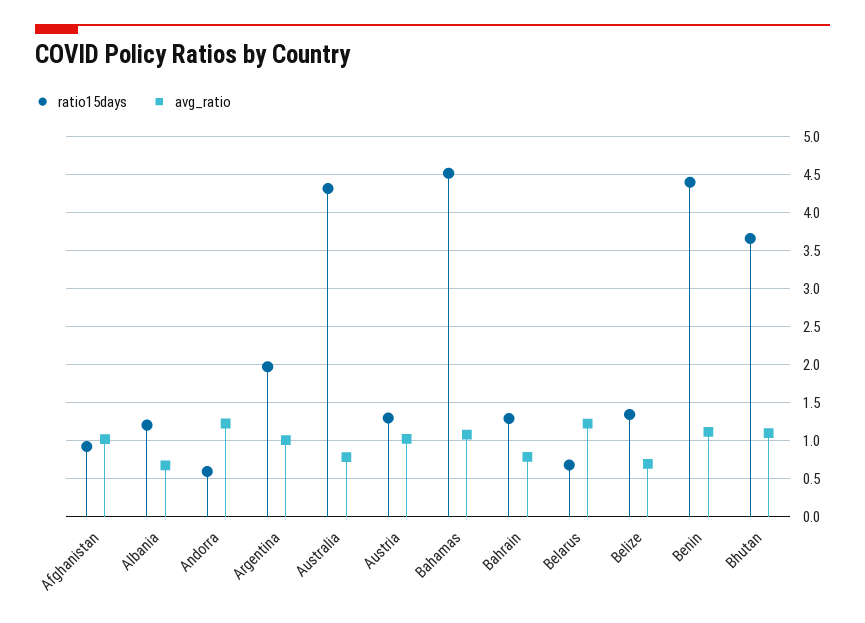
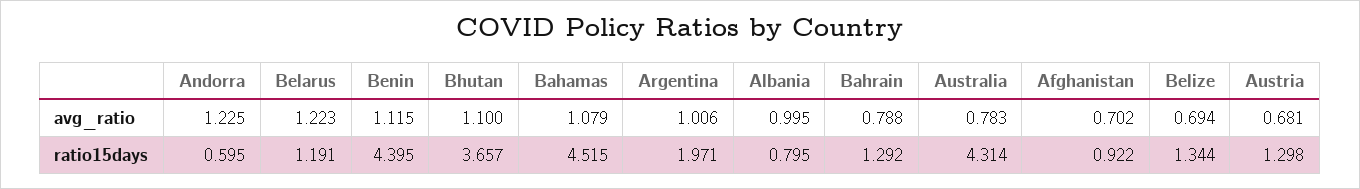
avg_ratio, Afghanistan: 1 -> 0.702
ratio15days, Albania: 1.2 -> 0.795
avg_ratio, Albania: 0.7 -> 0.995
avg_ratio, Austria: 1 -> 0.681
ratio15days, Belarus: 0.7 -> 1.191

